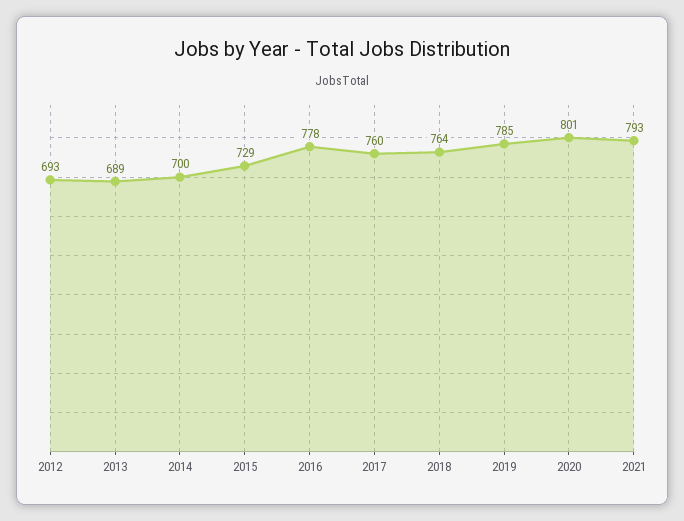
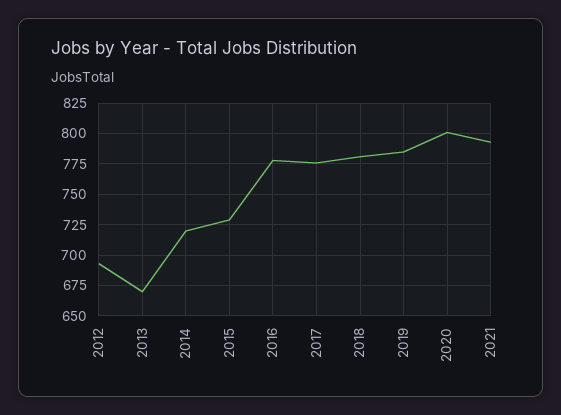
2013: 689 -> 670
2014: 700 -> 720
2017: 760 -> 775
2018: 764 -> 780

